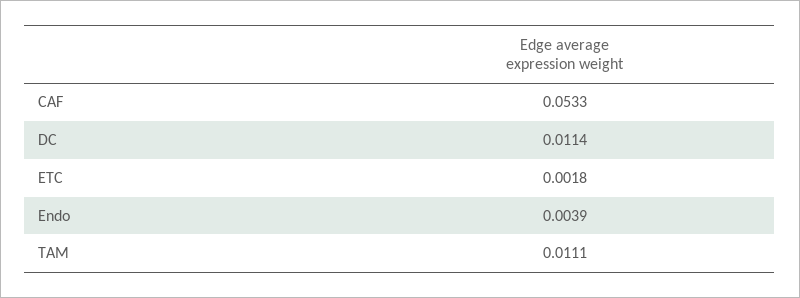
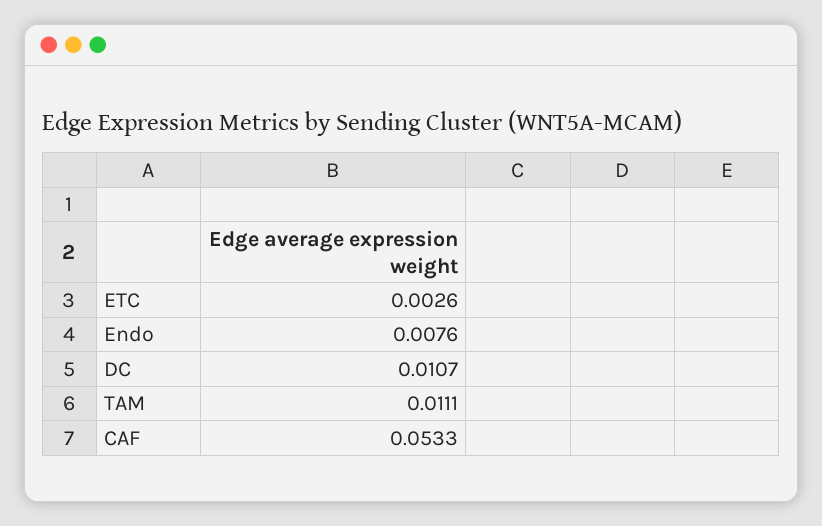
DC: 0.0114 -> 0.0107
ETC: 0.0018 -> 0.0026
Endo: 0.0039 -> 0.0076

